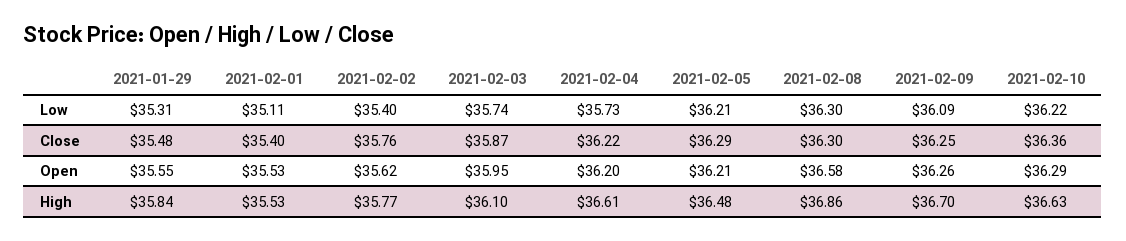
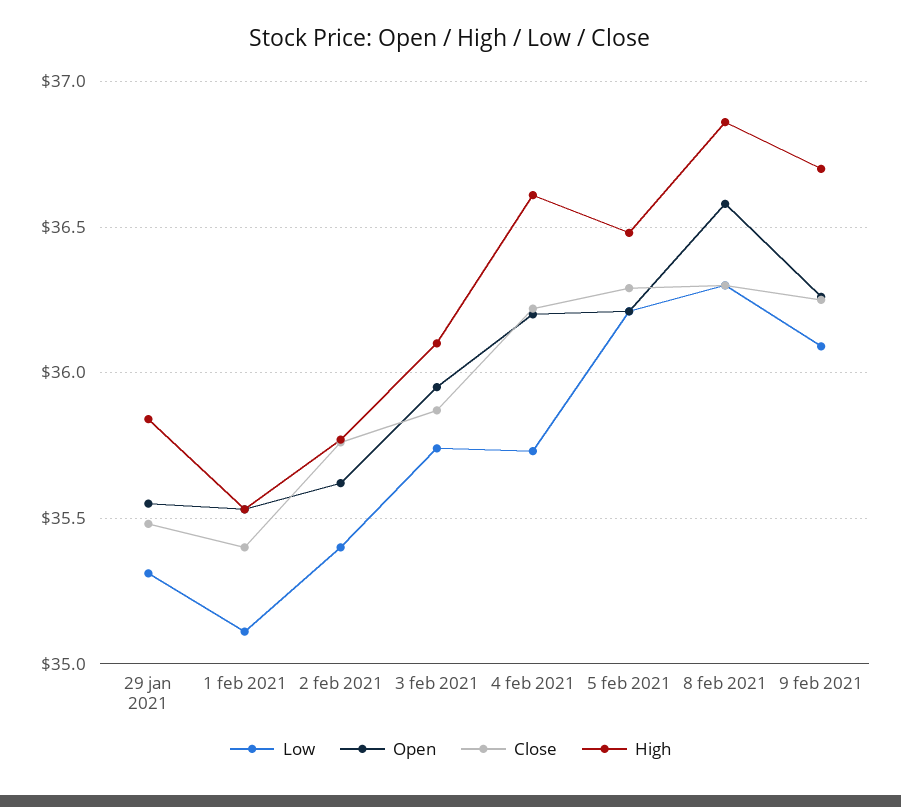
Low, 2021-02-10: 36.22 -> none
Close, 2021-02-10: 36.36 -> none
Open, 2021-02-10: 36.29 -> none
High, 2021-02-10: 36.63 -> none

